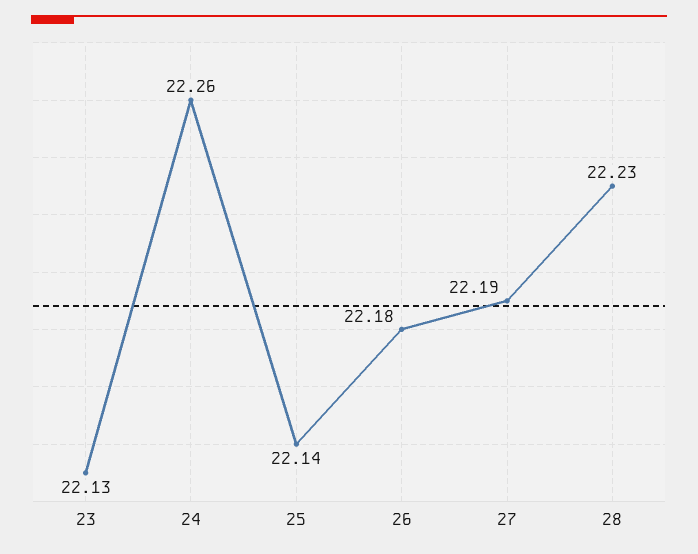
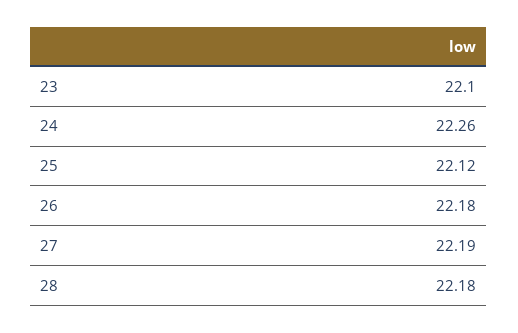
23: 22.13 -> 22.1
25: 22.14 -> 22.12
28: 22.23 -> 22.18

